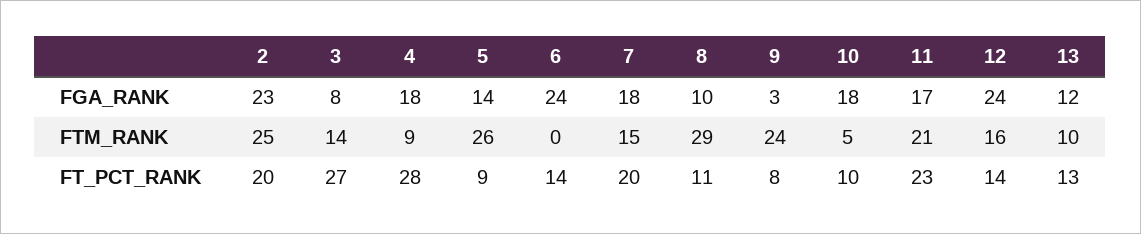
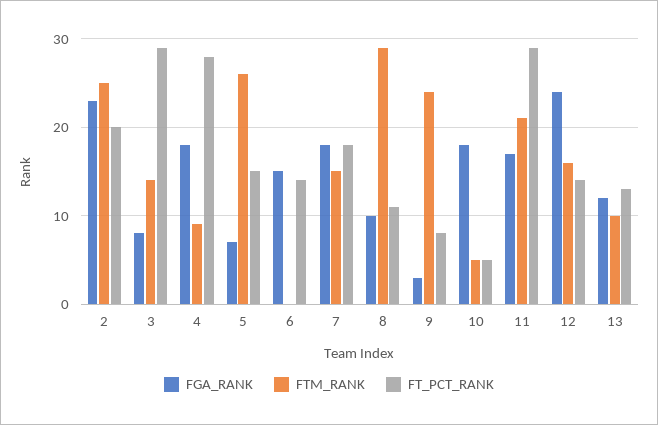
FGA_RANK, 5: 14 -> 7
FGA_RANK, 6: 24 -> 15
FT_PCT_RANK, 3: 27 -> 29
FT_PCT_RANK, 5: 9 -> 15
FT_PCT_RANK, 7: 20 -> 18
FT_PCT_RANK, 10: 10 -> 5
FT_PCT_RANK, 11: 23 -> 29

